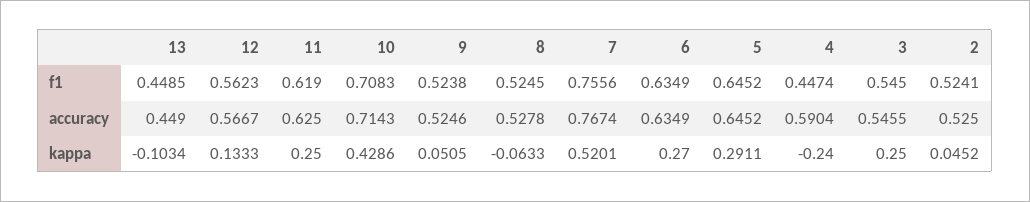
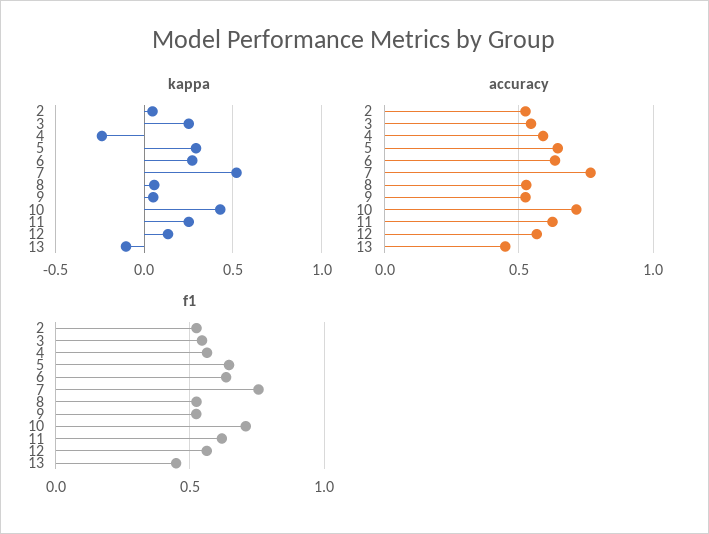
f1, 4: 0.4474 -> 0.55
kappa, 8: -0.0633 -> 0.05

